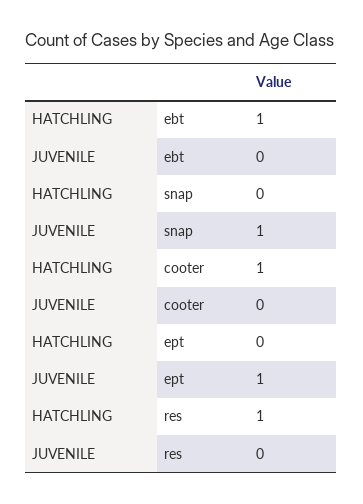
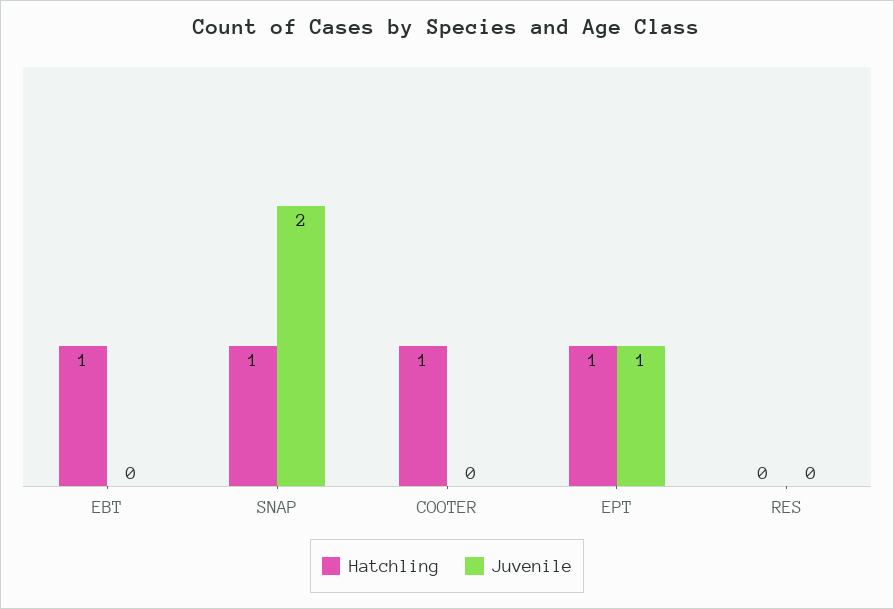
HATCHLING, snap: 0 -> 1
JUVENILE, snap: 1 -> 2
HATCHLING, ept: 0 -> 1
HATCHLING, res: 1 -> 0

